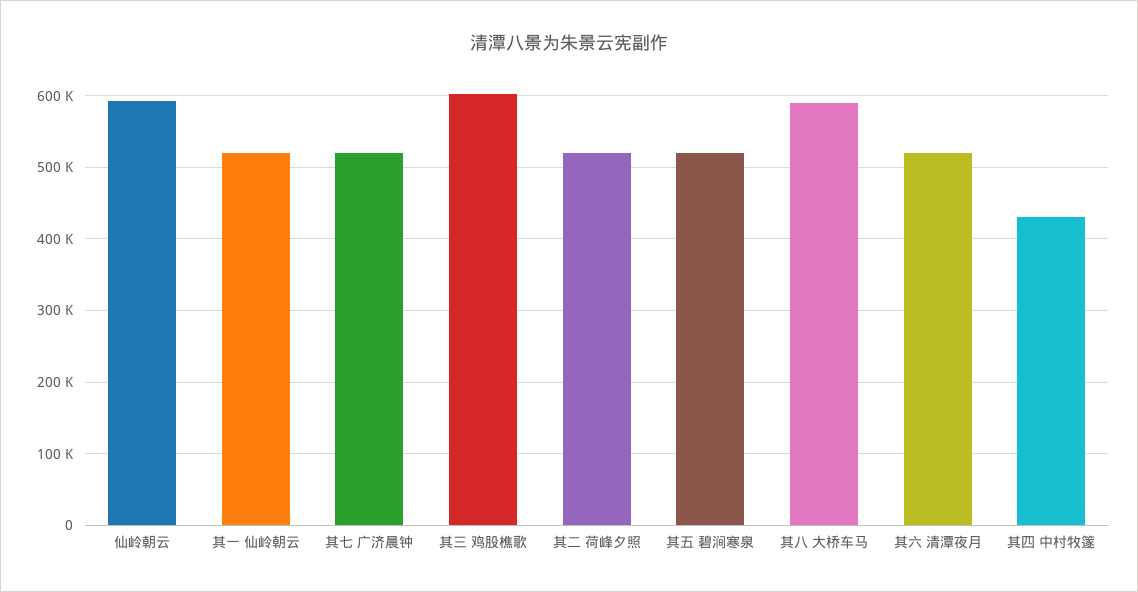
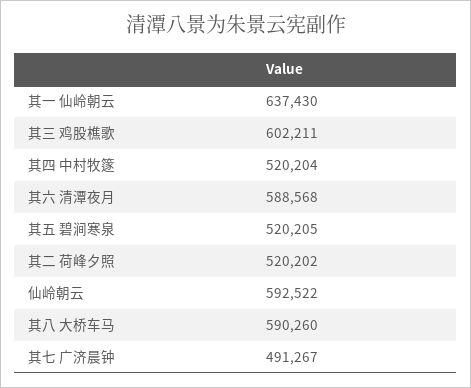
其一 仙岭朝云: 520000 -> 637430
其七 广济晨钟: 520000 -> 491267
其六 清潭夜月: 520000 -> 588568
其四 中村牧篴: 430000 -> 520204

